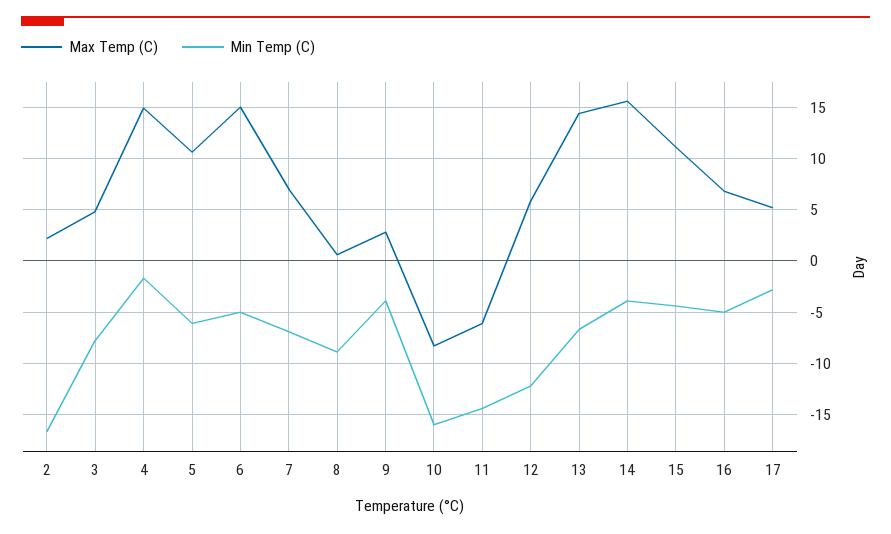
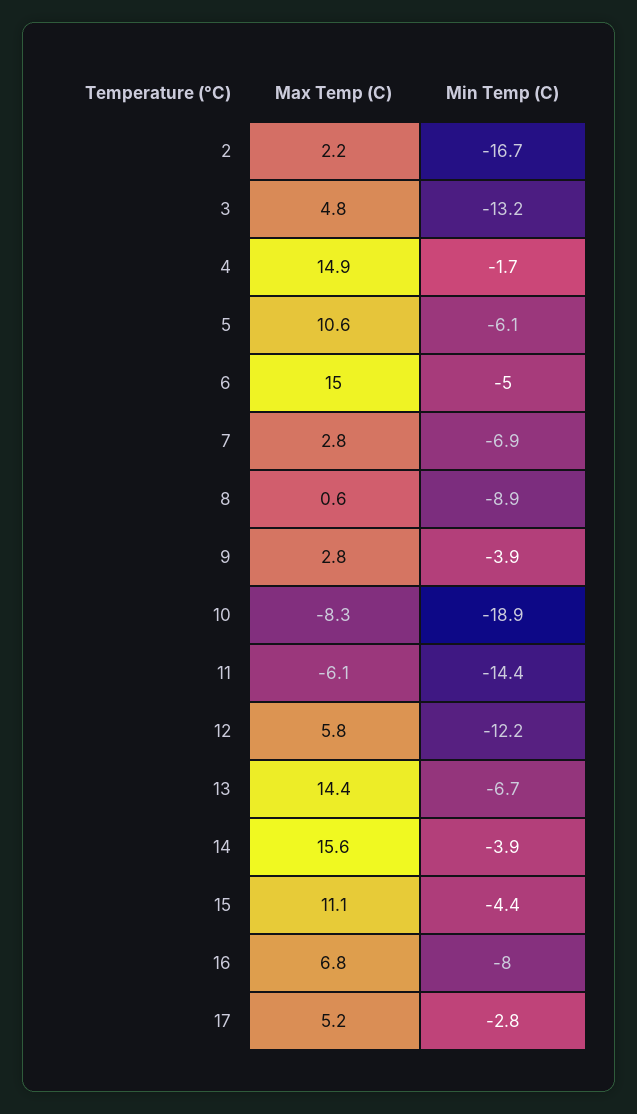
Min Temp (C), 3: -8 -> -13.2
Max Temp (C), 7: 7 -> 2.8
Min Temp (C), 10: -16 -> -18.9
Min Temp (C), 16: -5 -> -8

